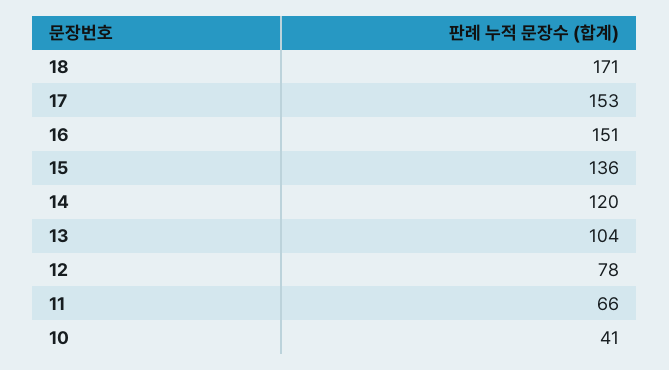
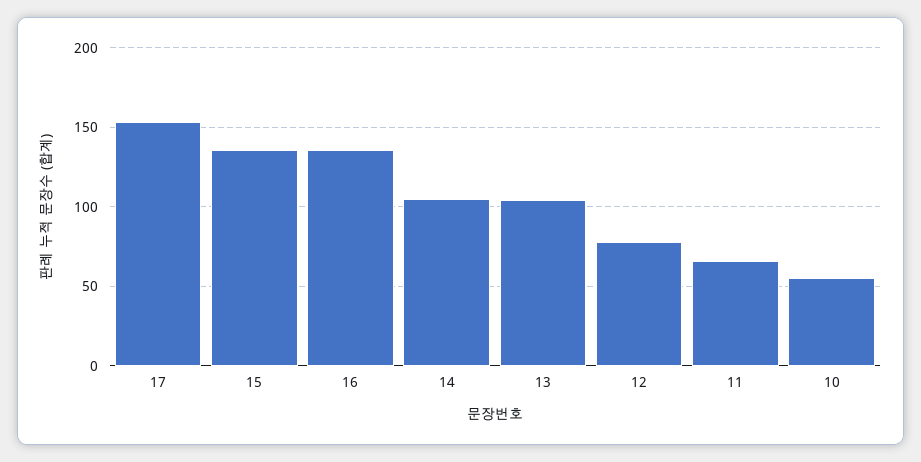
18: 171 -> none
16: 151 -> 135
14: 120 -> 105
10: 41 -> 55

